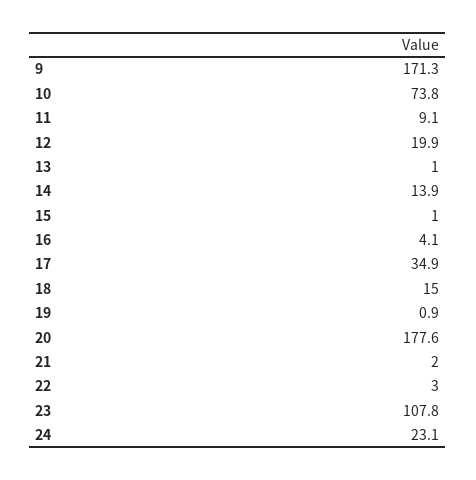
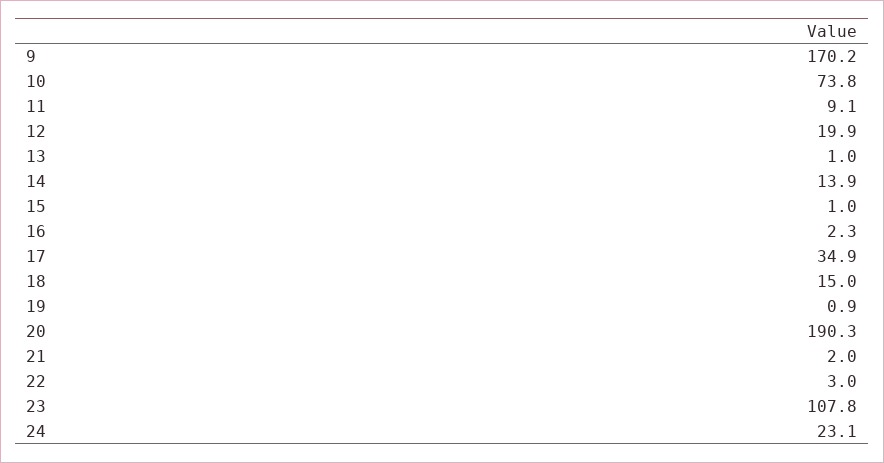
9: 171.3 -> 170.2
16: 4.1 -> 2.3
20: 177.6 -> 190.3

